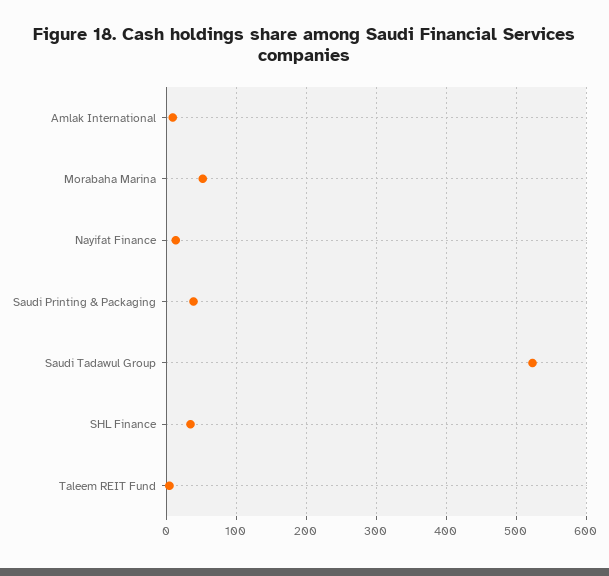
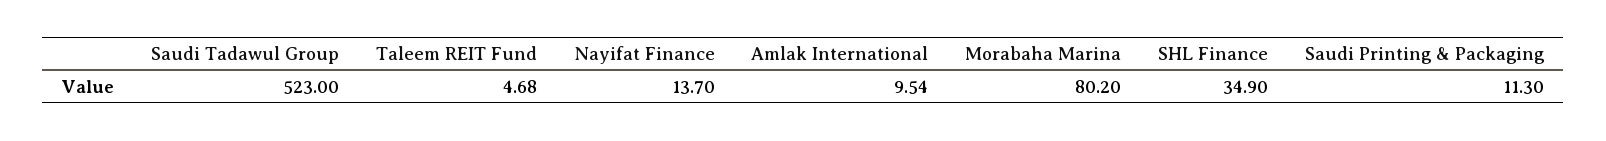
Morabaha Marina: 50 -> 80.2
Saudi Printing & Packaging: 40 -> 11.3

